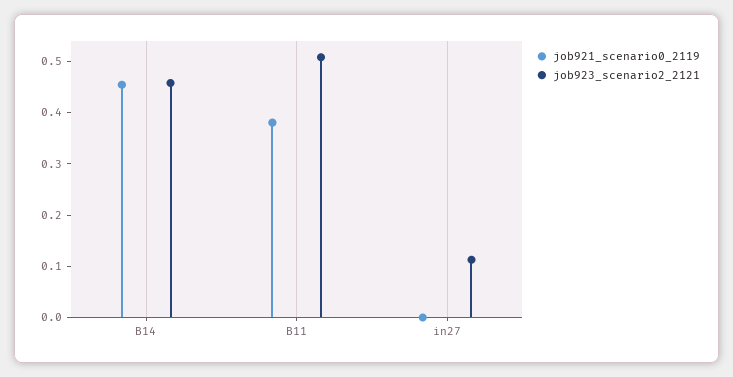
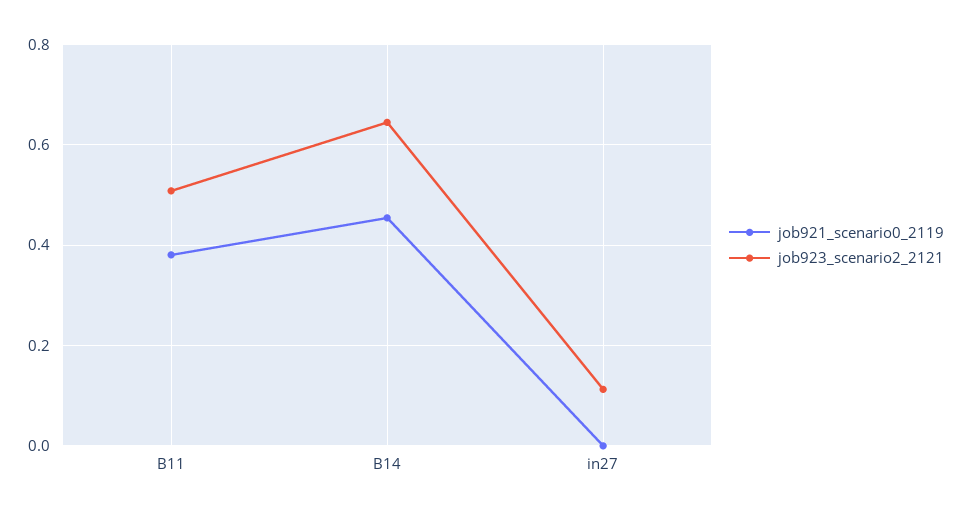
job923_scenario2_2121, B14: 0.46 -> 0.64

